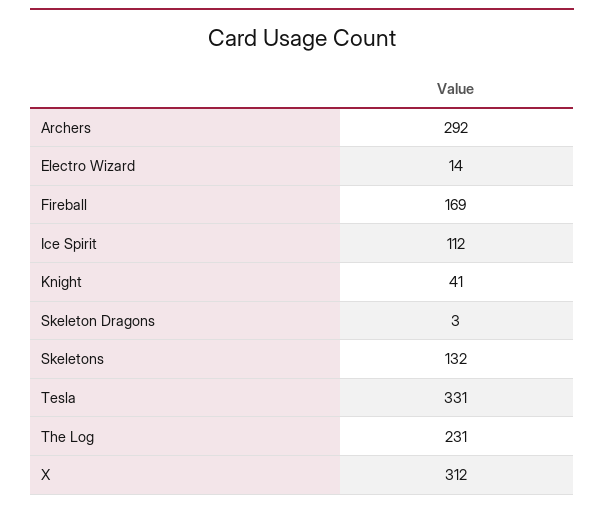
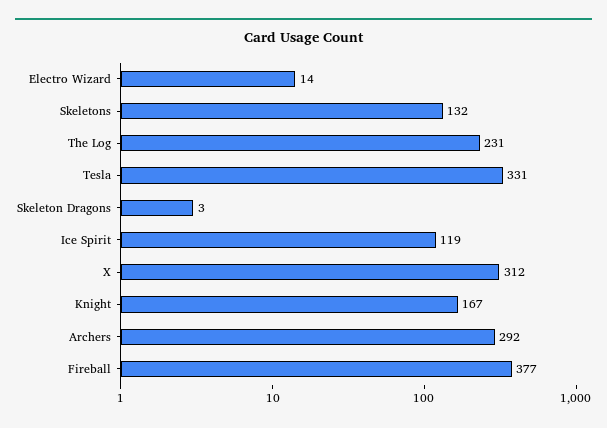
Fireball: 169 -> 377
Ice Spirit: 112 -> 119
Knight: 41 -> 167

